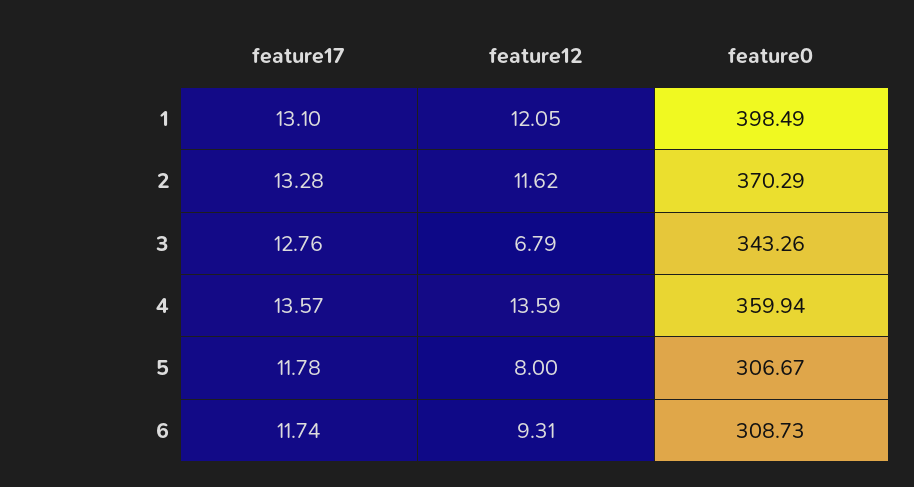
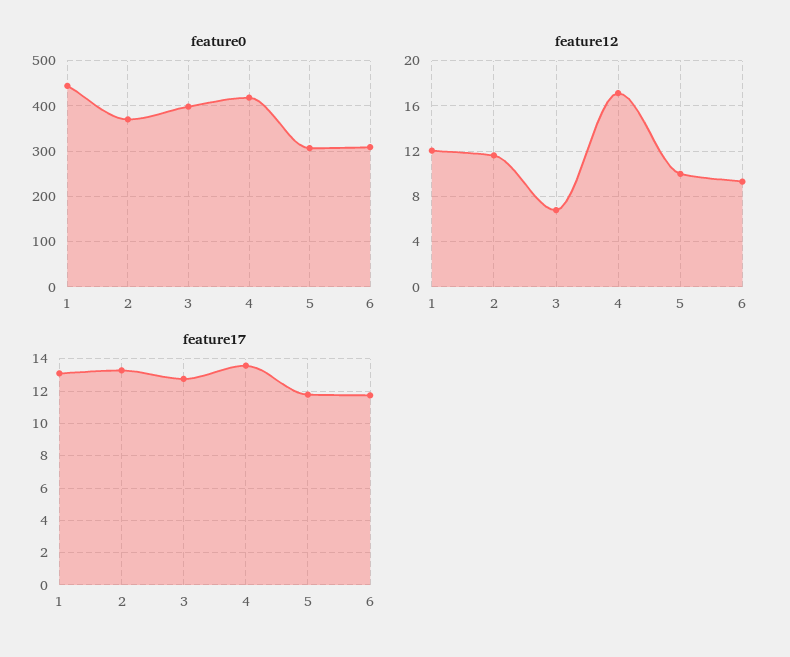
feature0, 1: 398.49 -> 440
feature0, 3: 343.26 -> 400
feature12, 4: 13.59 -> 17
feature0, 4: 359.94 -> 420
feature12, 5: 8 -> 10

